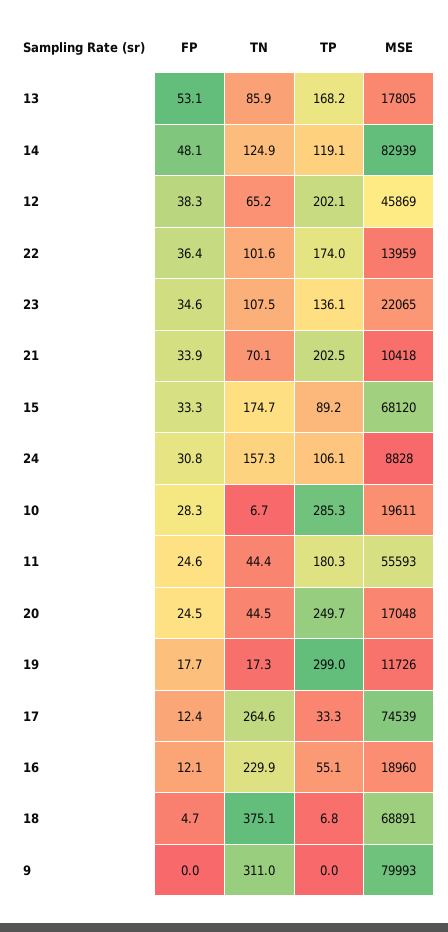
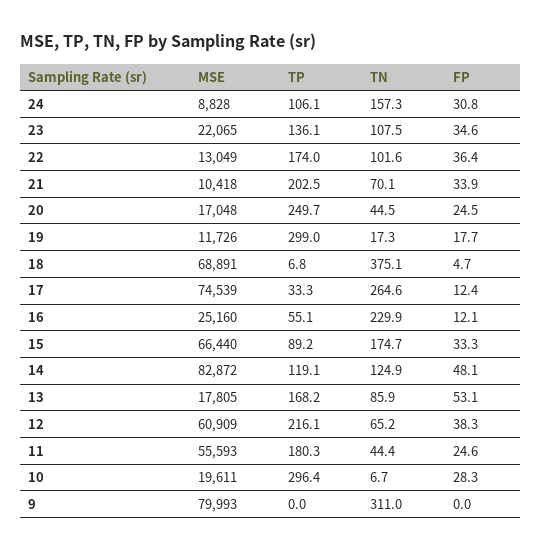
MSE, 14: 82939 -> 82872
TP, 12: 202.1 -> 216.1
MSE, 12: 45869 -> 60909
MSE, 22: 13959 -> 13049
MSE, 15: 68120 -> 66440
TP, 10: 285.3 -> 296.4
MSE, 16: 18960 -> 25160

